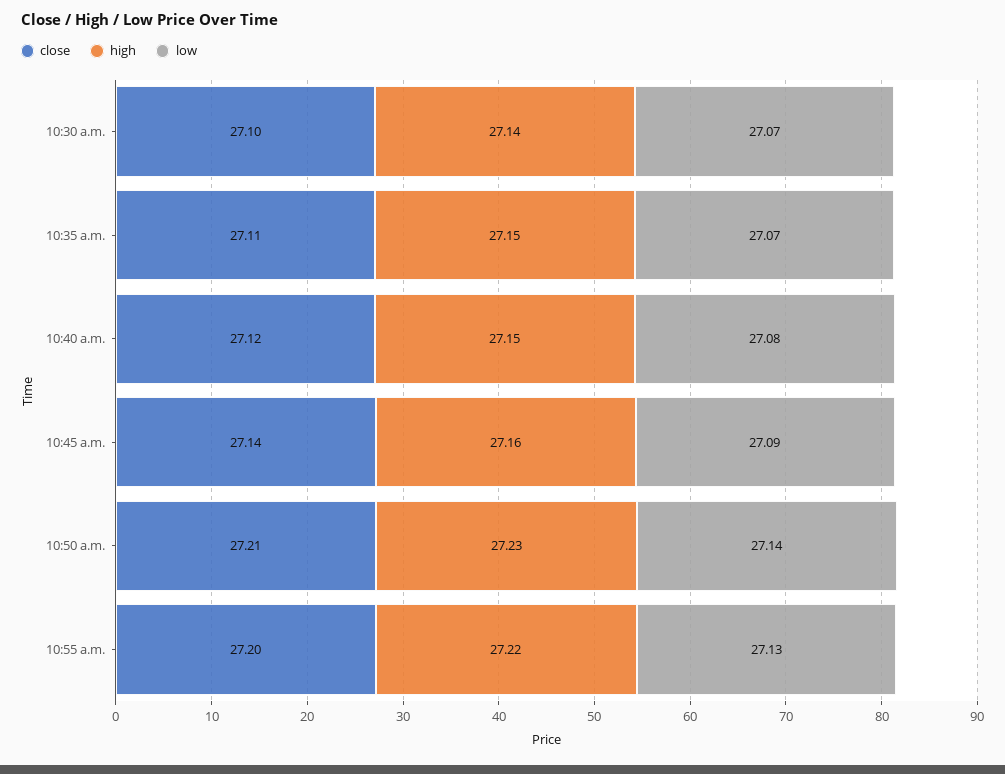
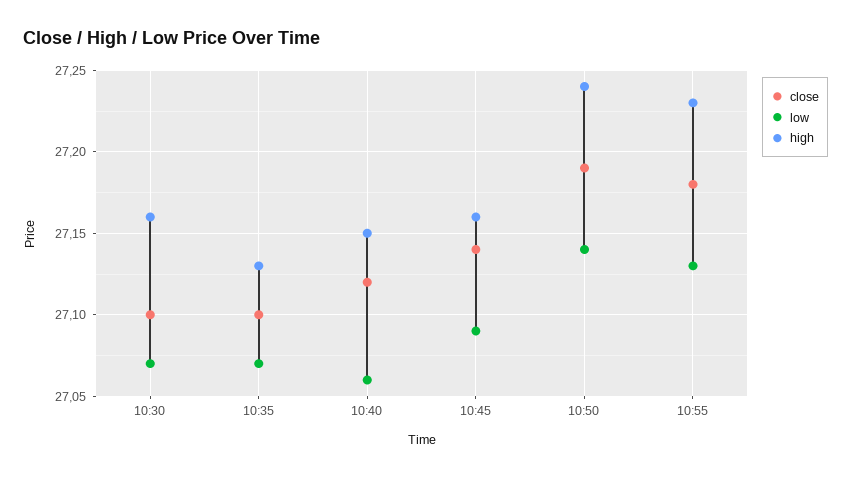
high, 10:30 a.m.: 27.14 -> 27.16
close, 10:35 a.m.: 27.11 -> 27.1
high, 10:35 a.m.: 27.15 -> 27.13
low, 10:40 a.m.: 27.08 -> 27.06
close, 10:50 a.m.: 27.21 -> 27.19
high, 10:50 a.m.: 27.23 -> 27.24
close, 10:55 a.m.: 27.2 -> 27.18
high, 10:55 a.m.: 27.22 -> 27.23

